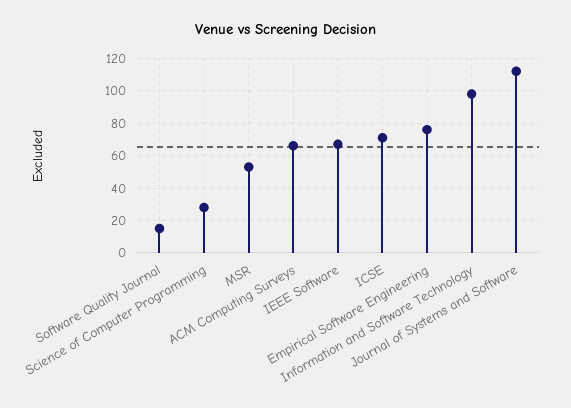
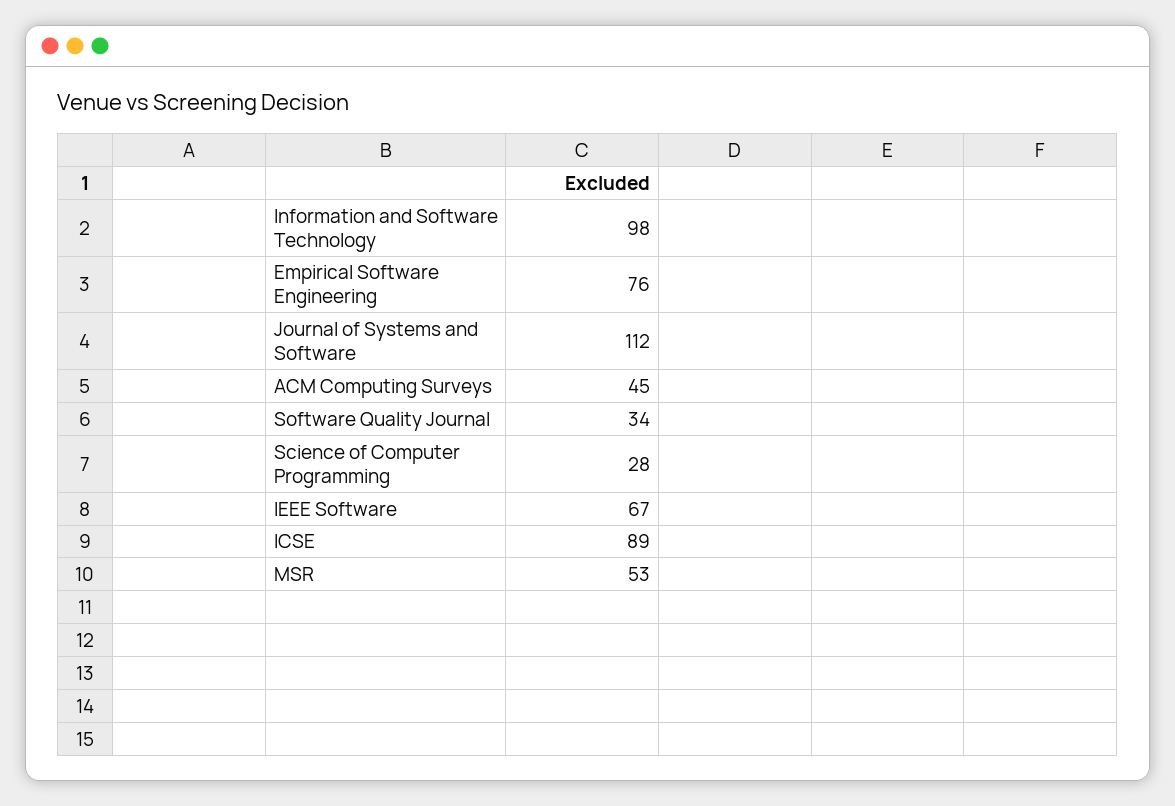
Software Quality Journal: 15 -> 34
ACM Computing Surveys: 65 -> 45
ICSE: 70 -> 89

